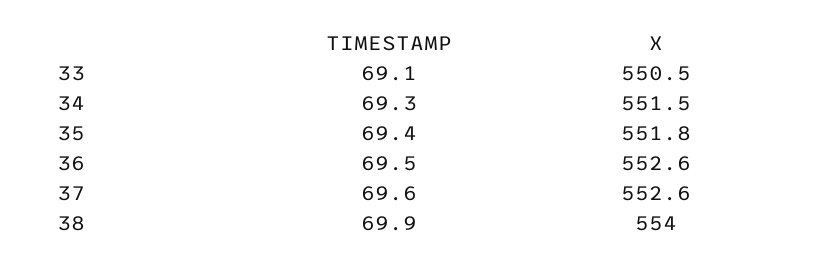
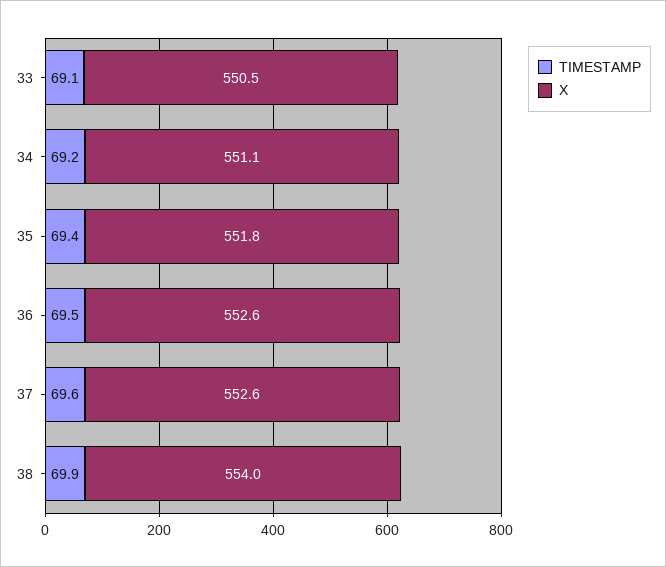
TIMESTAMP, 34: 69.3 -> 69.2
X, 34: 551.5 -> 551.1

